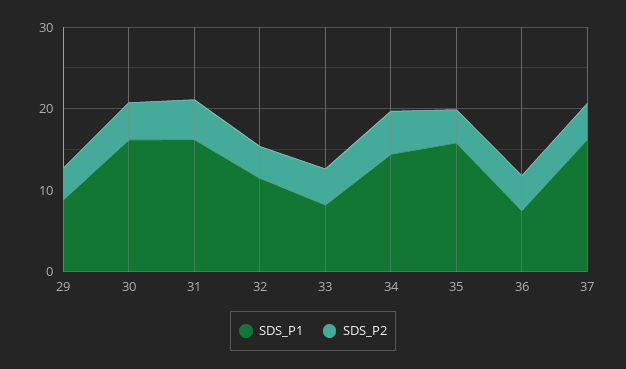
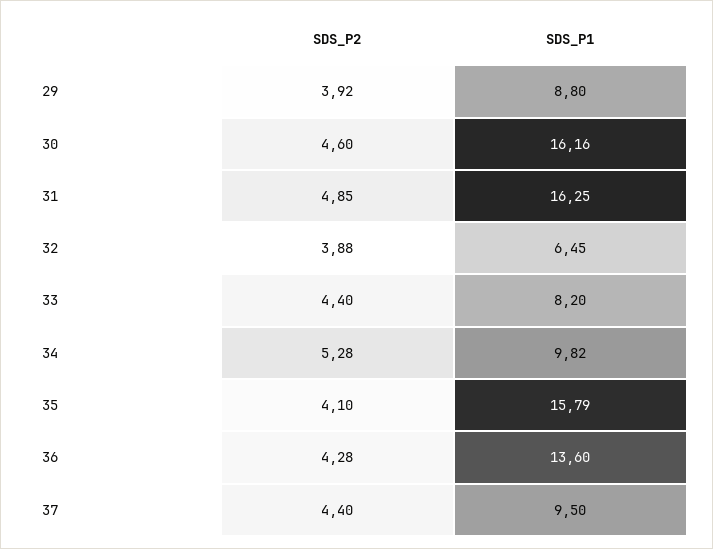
SDS_P1, 32: 12 -> 6.45
SDS_P1, 34: 14 -> 9.82
SDS_P1, 36: 8 -> 13.6
SDS_P1, 37: 16 -> 9.5

